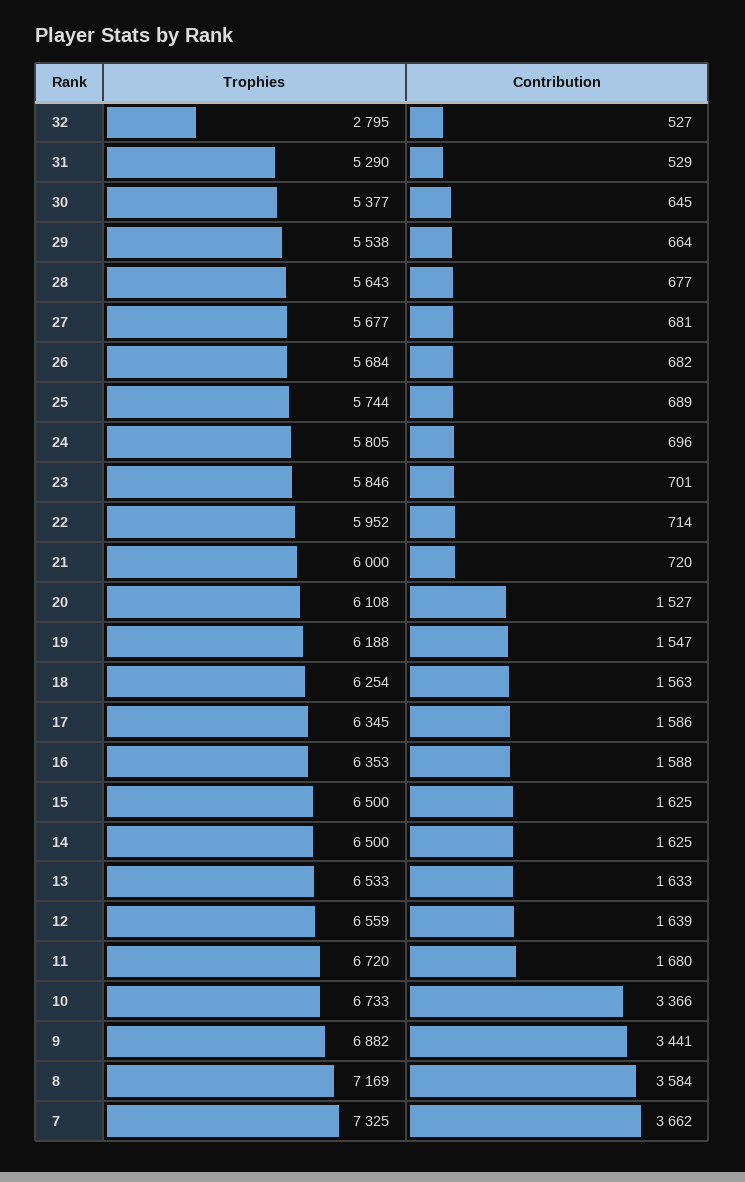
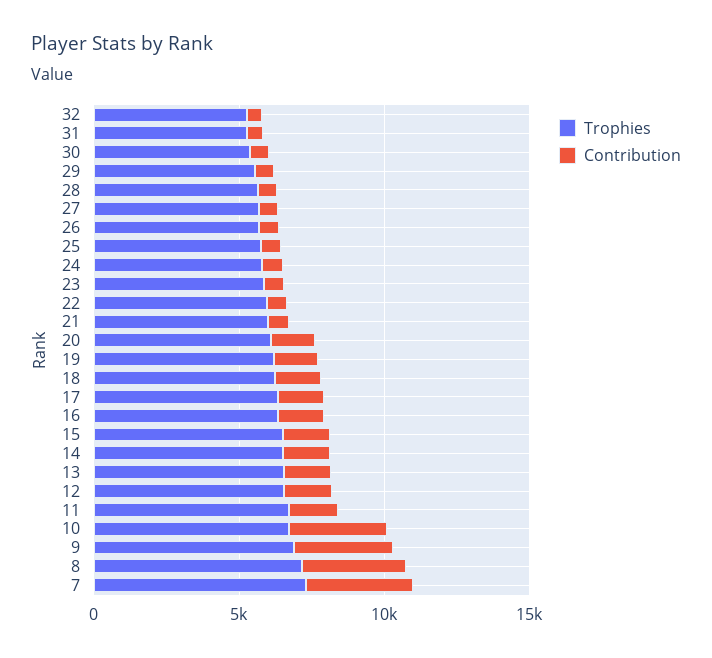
Trophies, 32: 2795 -> 5000

